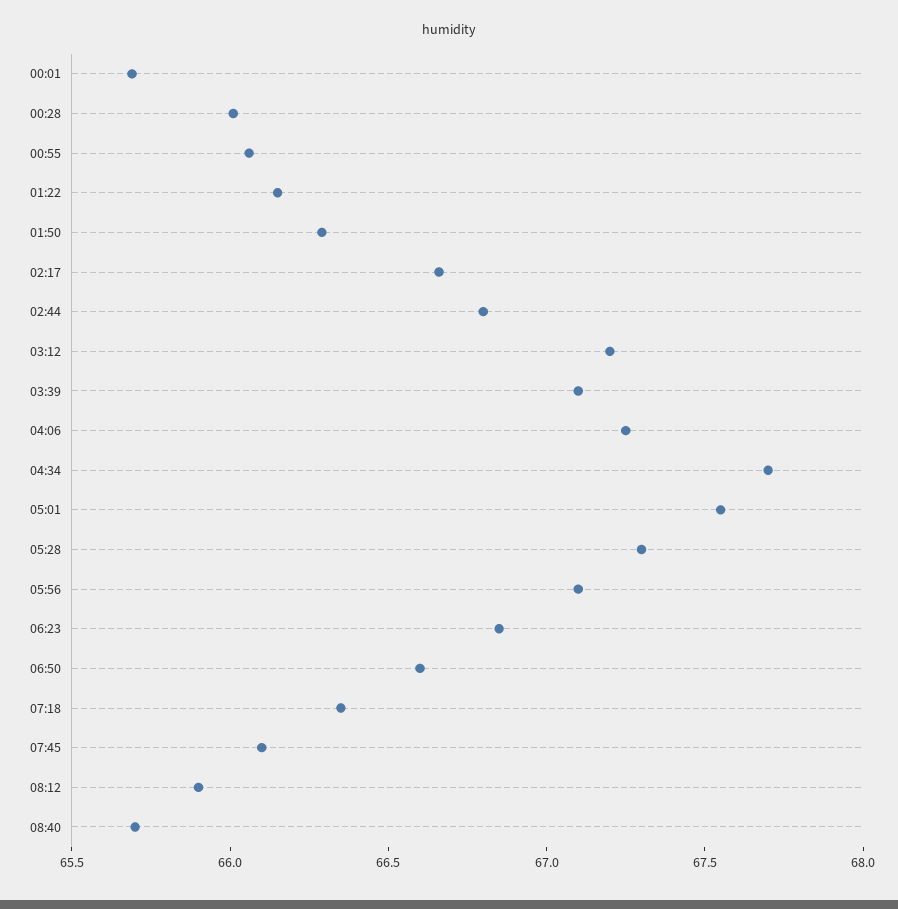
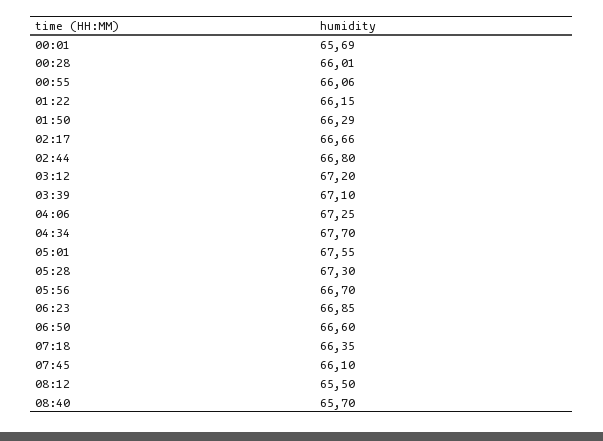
05:56: 67.1 -> 66.7
08:12: 65.9 -> 65.5

